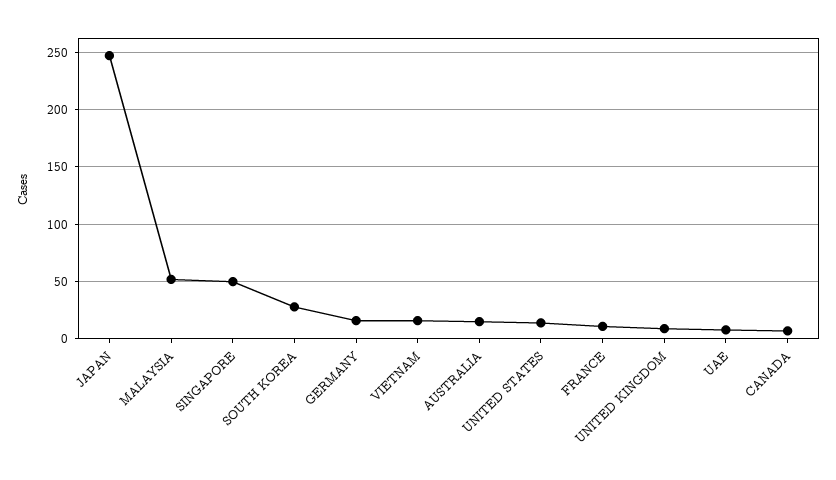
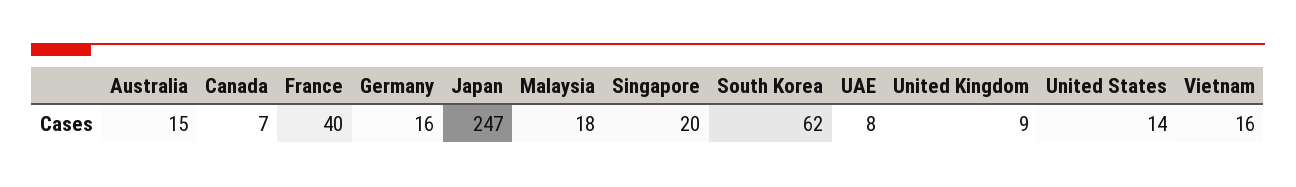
MALAYSIA: 50 -> 18
SINGAPORE: 50 -> 20
SOUTH KOREA: 30 -> 62
FRANCE: 10 -> 40

